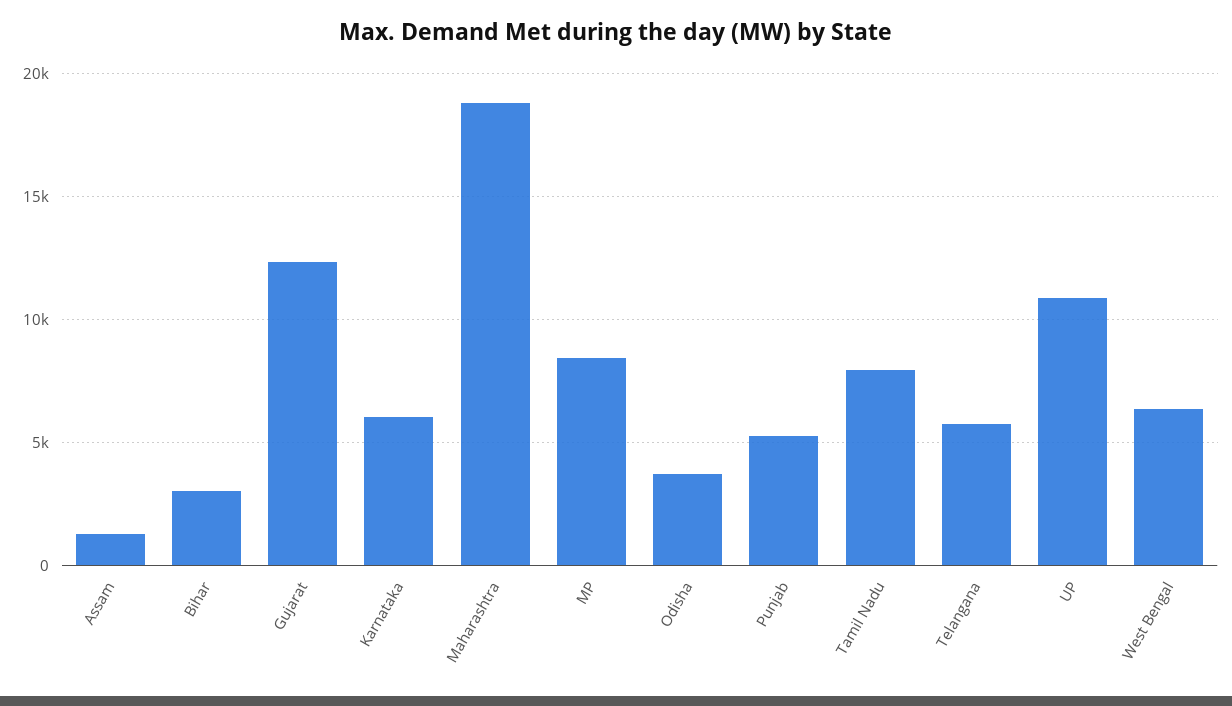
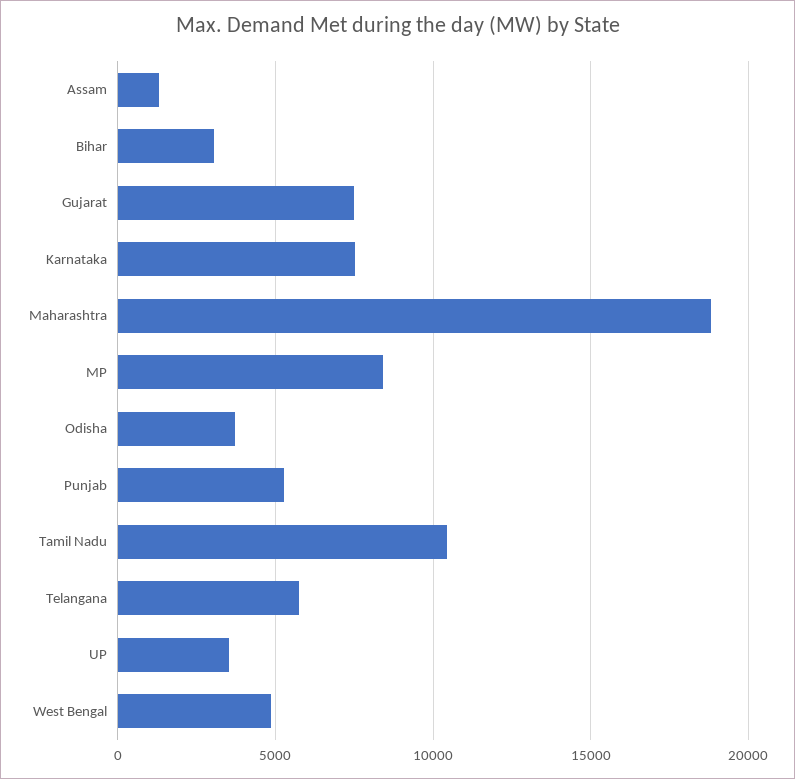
Gujarat: 12500 -> 7500
Karnataka: 6000 -> 7500
Tamil Nadu: 8000 -> 10500
UP: 11000 -> 3500
West Bengal: 6500 -> 5000

